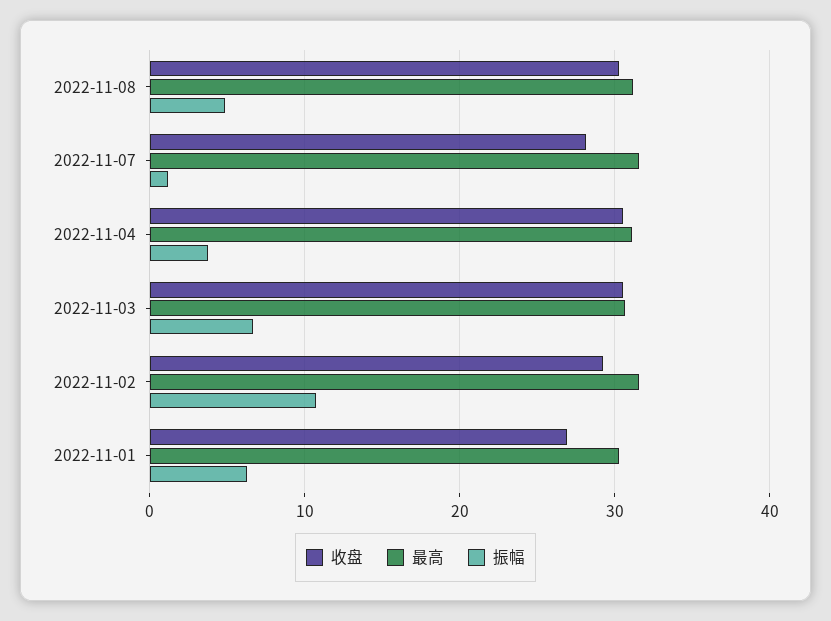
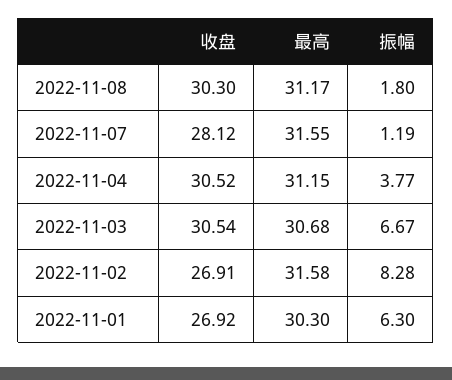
振幅, 2022-11-08: 5 -> 1.8
收盘, 2022-11-02: 29 -> 26.91
振幅, 2022-11-02: 11 -> 8.28

